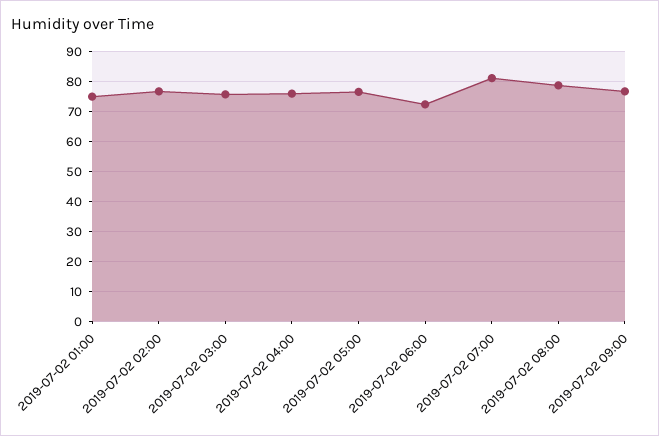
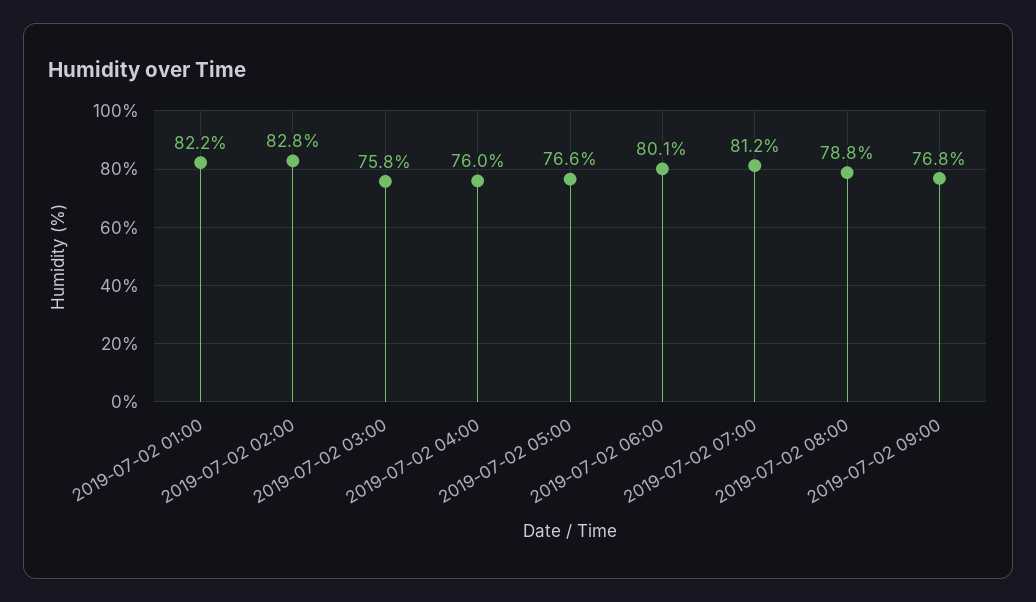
2019-07-02 01:00: 75 -> 82.2
2019-07-02 02:00: 77.5 -> 82.8
2019-07-02 06:00: 72.5 -> 80.1

